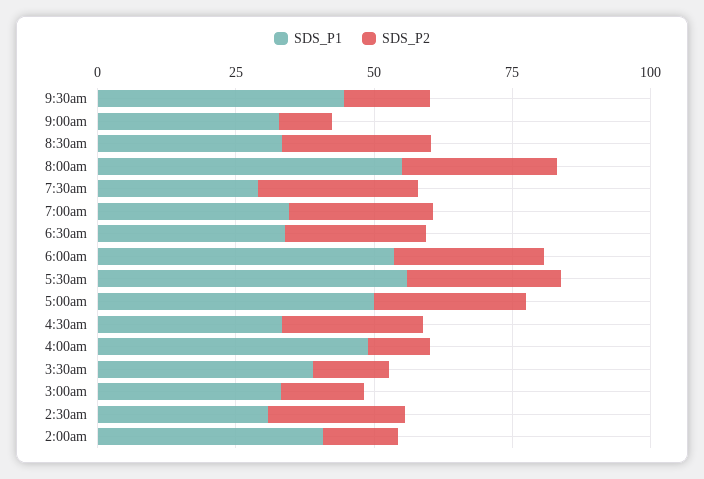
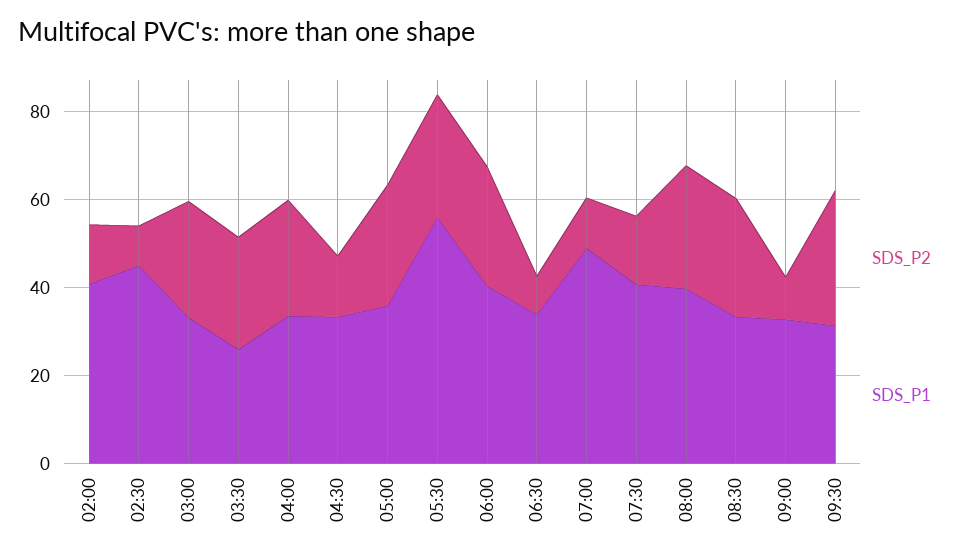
SDS_P1, 9:30am: 45 -> 30
SDS_P2, 9:30am: 15 -> 30
SDS_P1, 8:00am: 55 -> 40
SDS_P1, 7:30am: 30 -> 40
SDS_P2, 7:30am: 30 -> 15
SDS_P1, 7:00am: 35 -> 50
SDS_P2, 7:00am: 25 -> 10
SDS_P2, 6:30am: 25 -> 10
SDS_P1, 6:00am: 55 -> 40
SDS_P1, 5:00am: 50 -> 35
SDS_P2, 4:30am: 25 -> 15
SDS_P1, 4:00am: 50 -> 35
SDS_P2, 4:00am: 10 -> 25
SDS_P1, 3:30am: 40 -> 25
SDS_P2, 3:30am: 15 -> 25
SDS_P2, 3:00am: 15 -> 25
SDS_P1, 2:30am: 30 -> 45
SDS_P2, 2:30am: 25 -> 10

